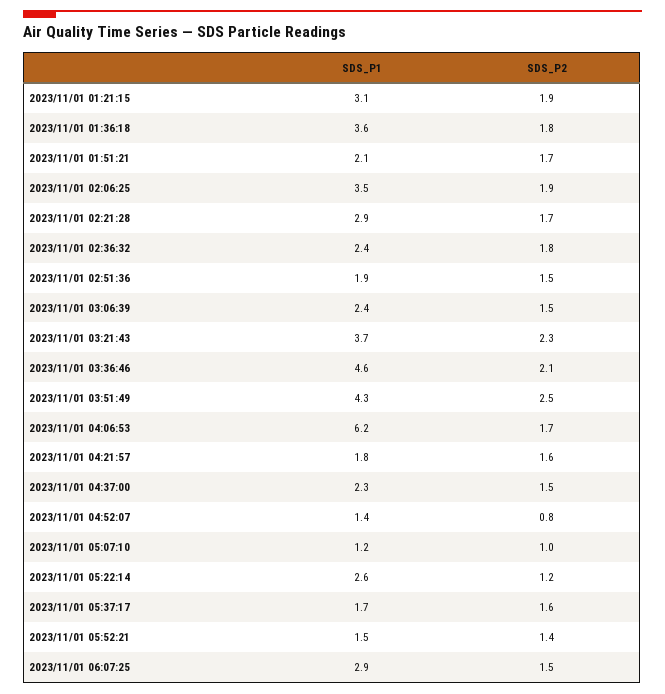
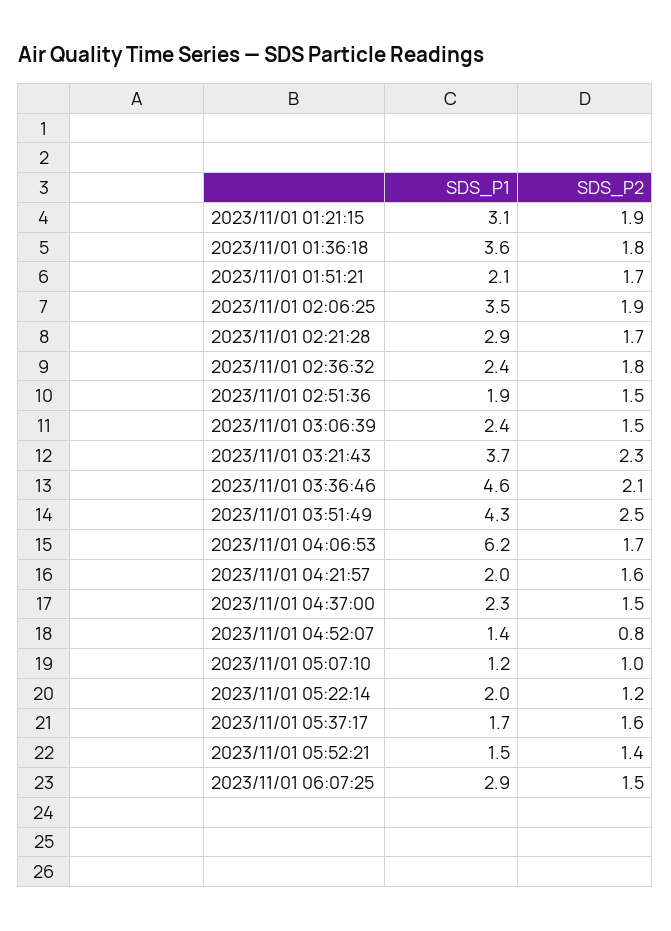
SDS_P1, 2023/11/01 04:21:57: 1.8 -> 2
SDS_P1, 2023/11/01 05:22:14: 2.6 -> 2

